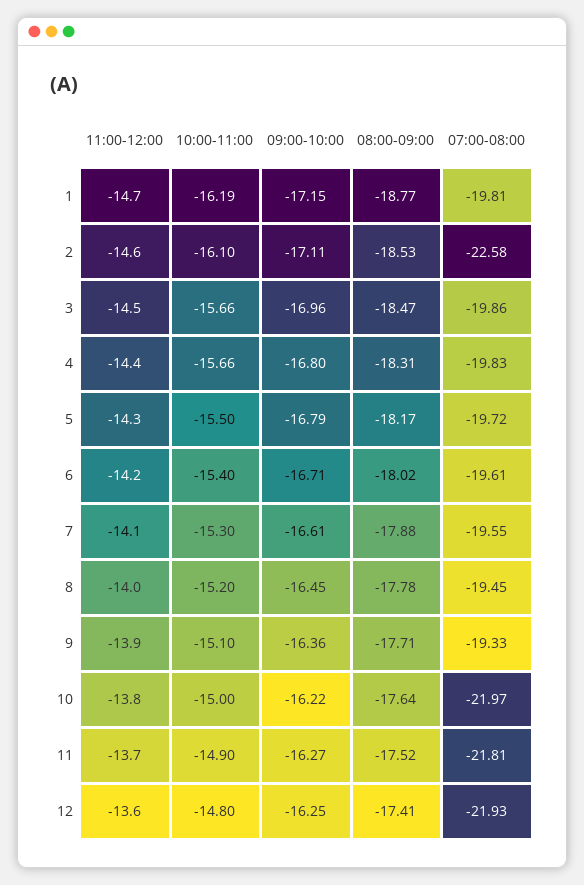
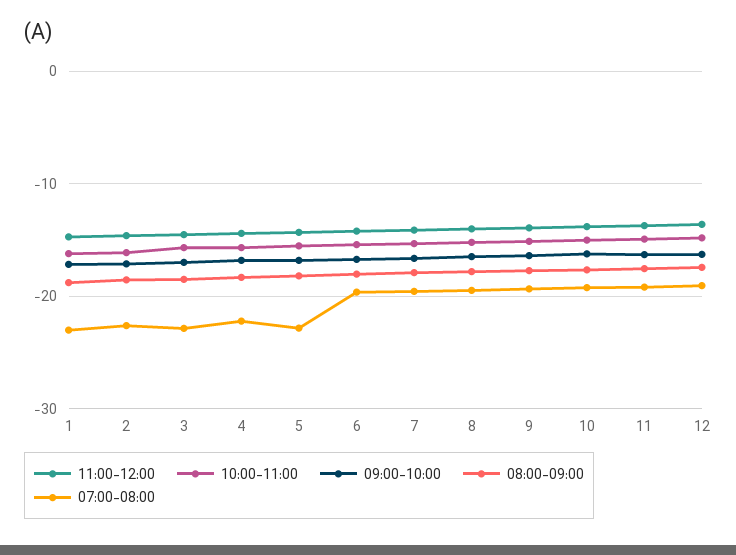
07:00-08:00, 1: -19.81 -> -23
07:00-08:00, 3: -19.86 -> -23
07:00-08:00, 4: -19.83 -> -22
07:00-08:00, 5: -19.72 -> -23
07:00-08:00, 10: -21.97 -> -19
07:00-08:00, 11: -21.81 -> -19
07:00-08:00, 12: -21.93 -> -19

